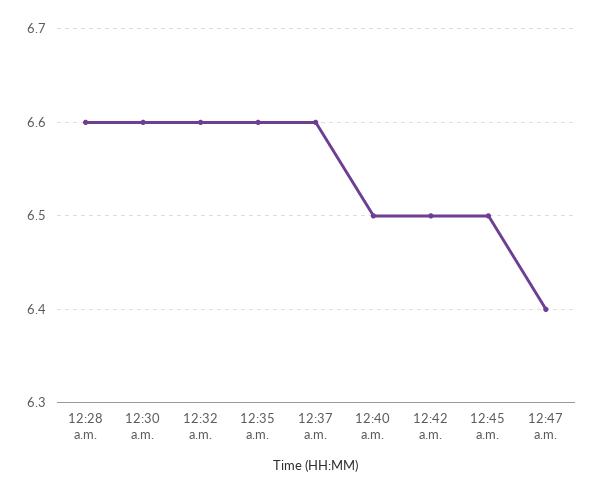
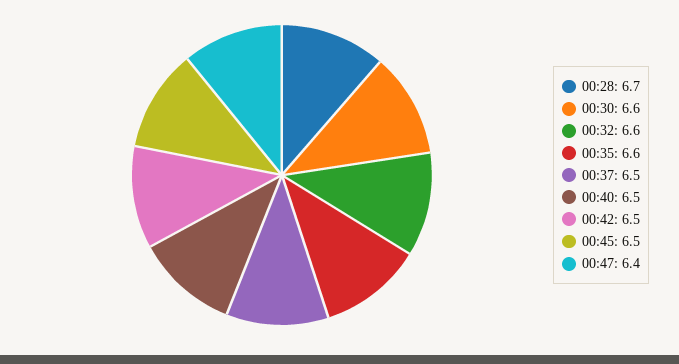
12:28 a.m.: 6.6 -> 6.7
12:37 a.m.: 6.6 -> 6.5

